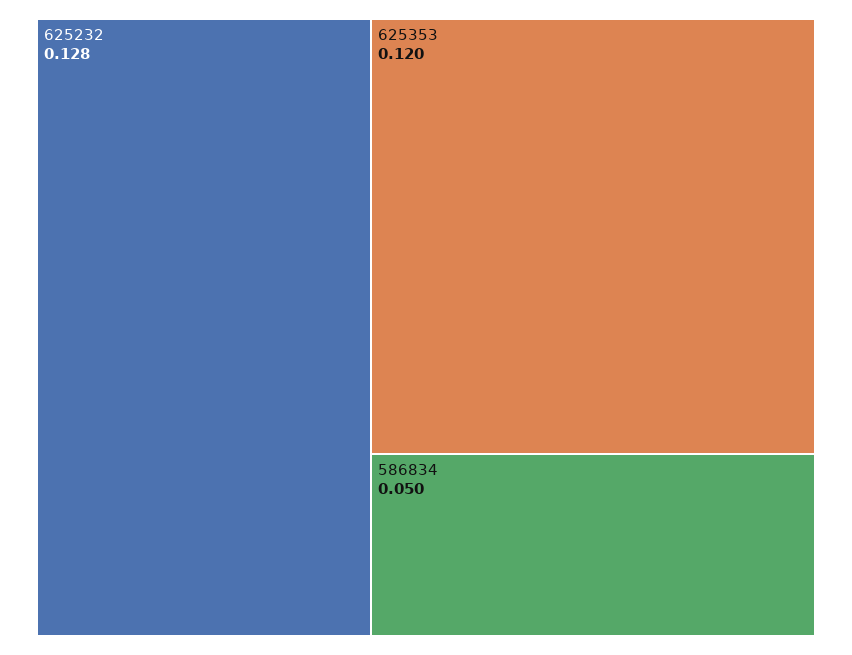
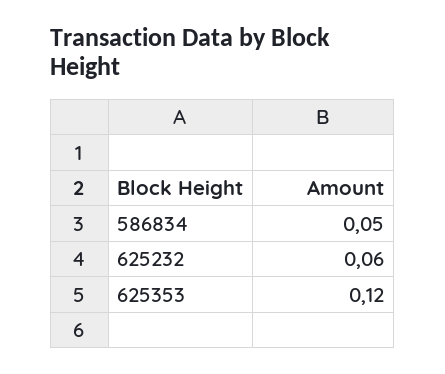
625232: 0.128 -> 0.06

